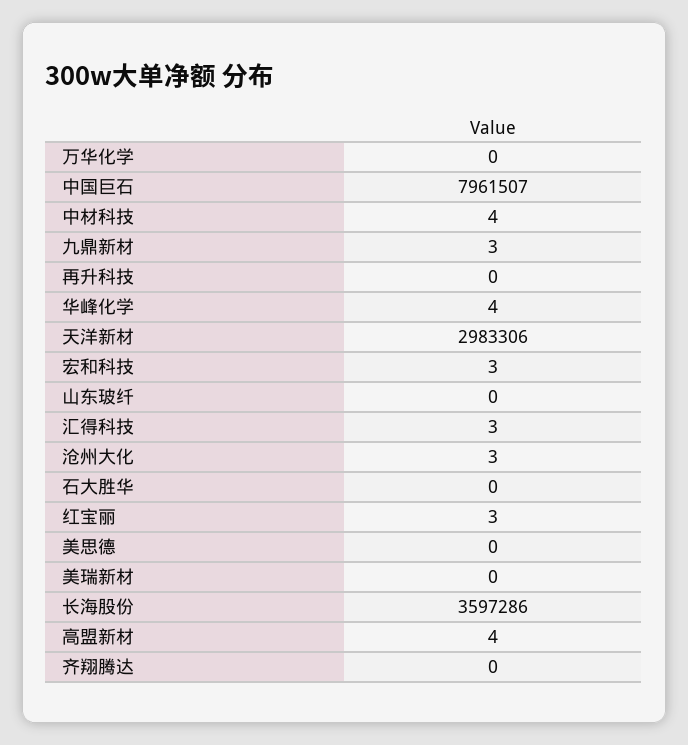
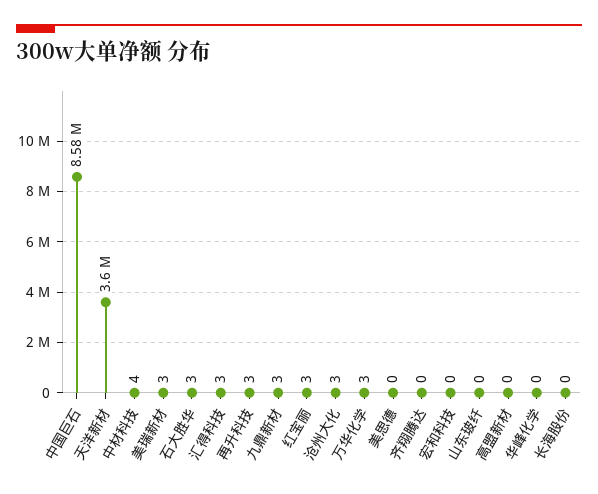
万华化学: 0 -> 3
中国巨石: 7961507 -> 8580000
再升科技: 0 -> 3
华峰化学: 4 -> 0
天洋新材: 2983306 -> 3600000
宏和科技: 3 -> 0
石大胜华: 0 -> 3
美瑞新材: 0 -> 3
长海股份: 3597286 -> 0
高盟新材: 4 -> 0

